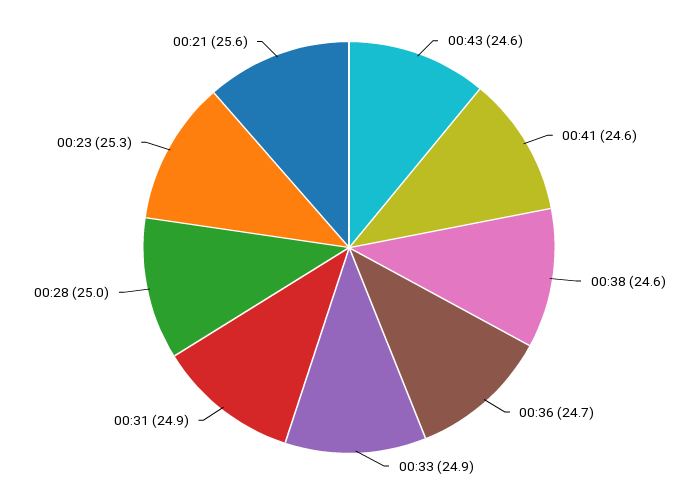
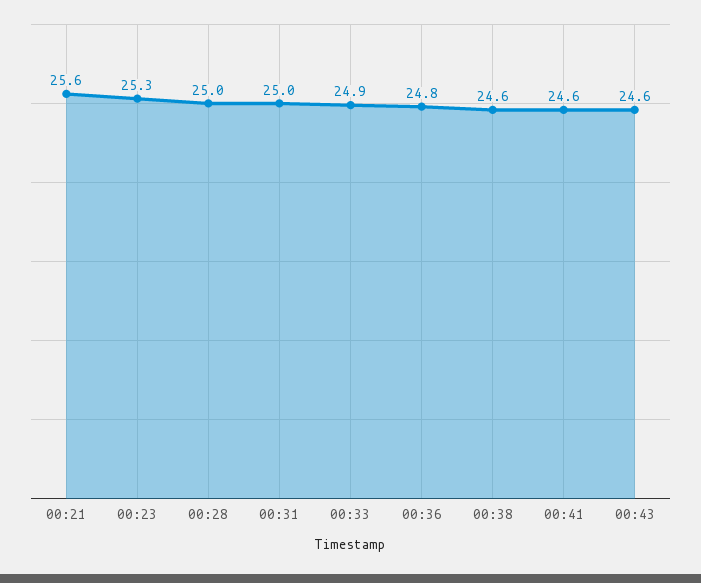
00:36: 24.7 -> 24.8
00:31: 24.9 -> 25

